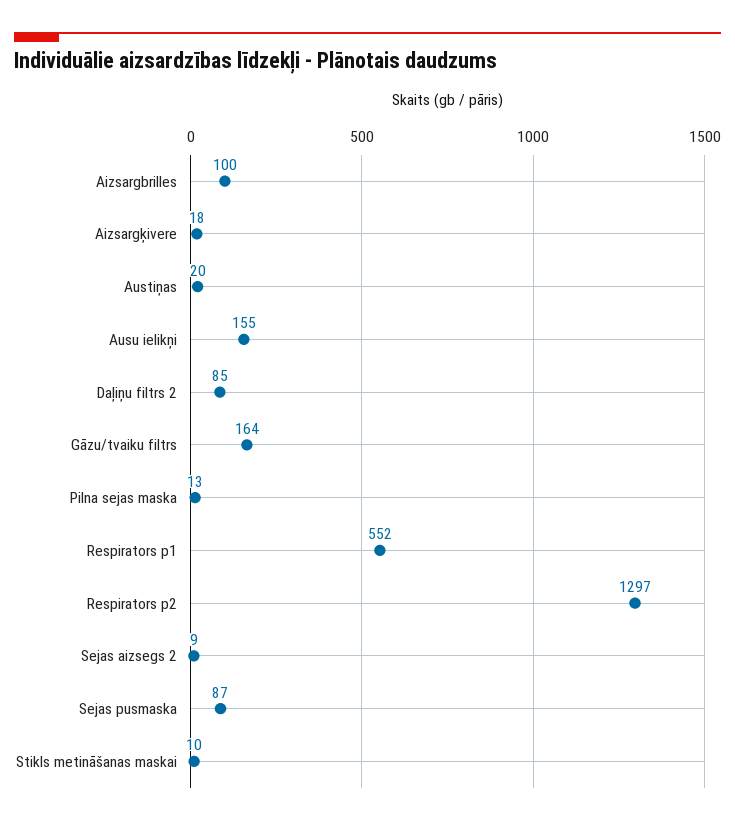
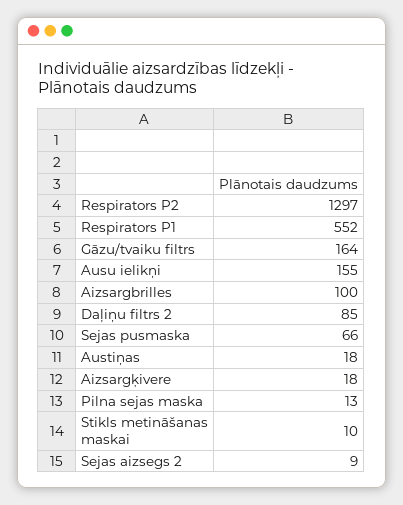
Austiņas: 20 -> 18
Sejas pusmaska: 87 -> 66

